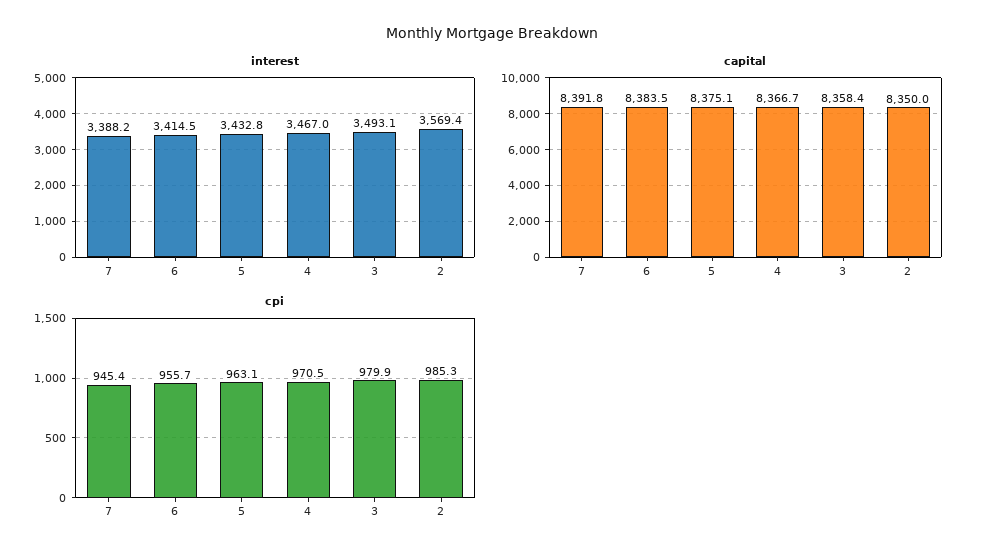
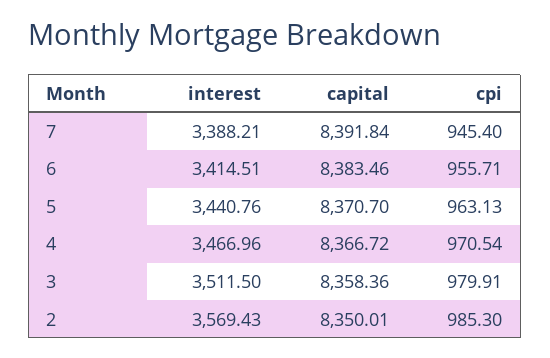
interest, 5: 3432.8 -> 3440.76
interest, 3: 3493.1 -> 3511.5
capital, 5: 8375.1 -> 8370.7

